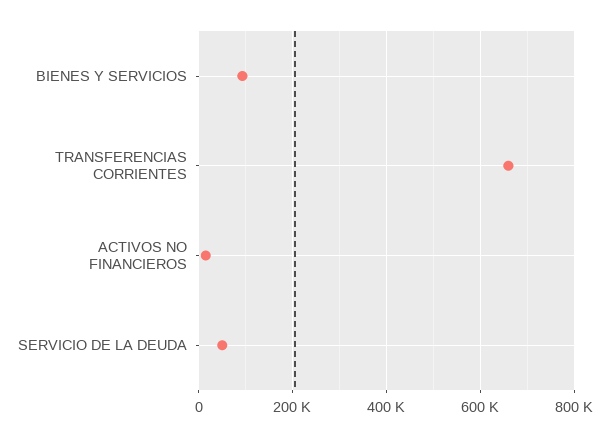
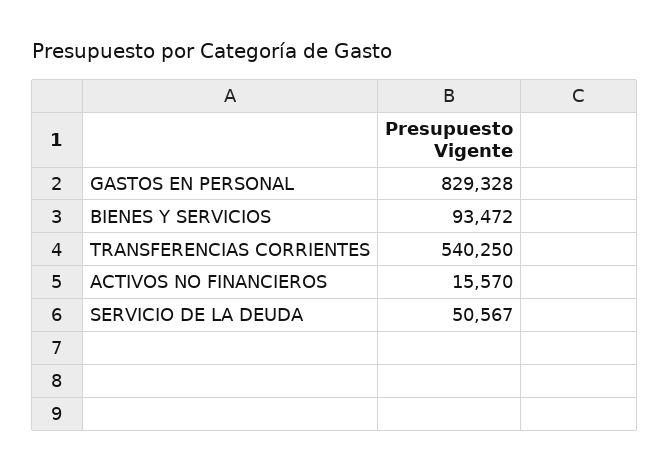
TRANSFERENCIAS CORRIENTES: 660000 -> 540250
GASTOS EN PERSONAL: none -> 829328

